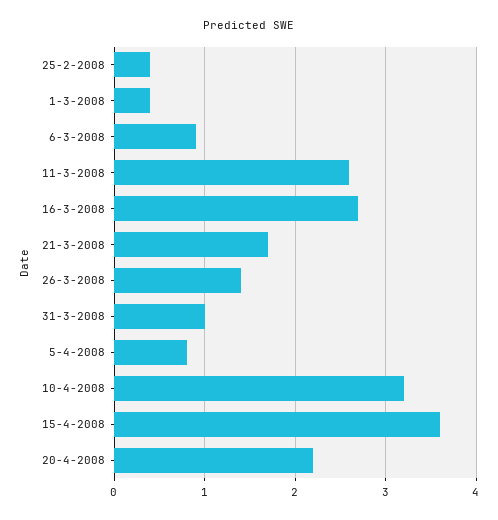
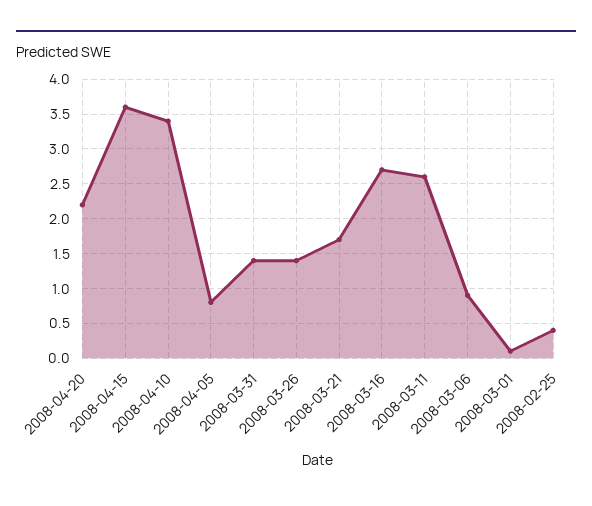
1-3-2008: 0.4 -> 0.1
31-3-2008: 1 -> 1.4
10-4-2008: 3.2 -> 3.4

